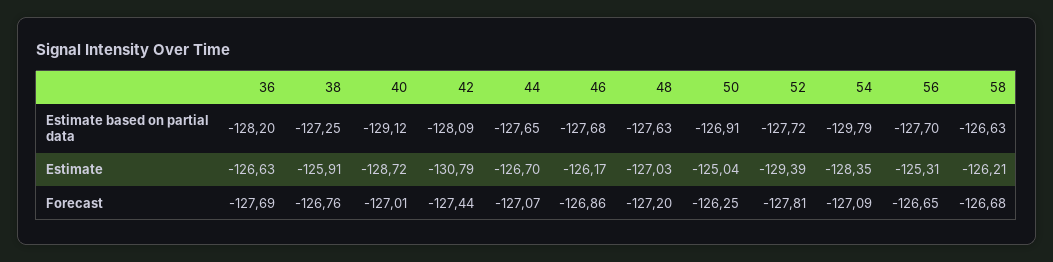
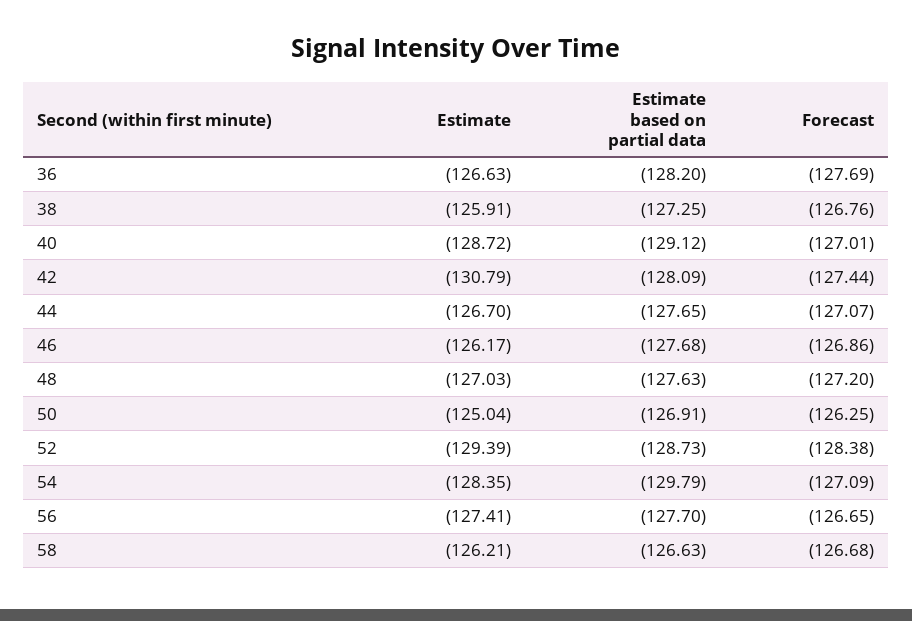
52, Estimate based on partial data: -127.72 -> -128.73
56, Estimate: -125.31 -> -127.41
52, Forecast: -127.81 -> -128.38

